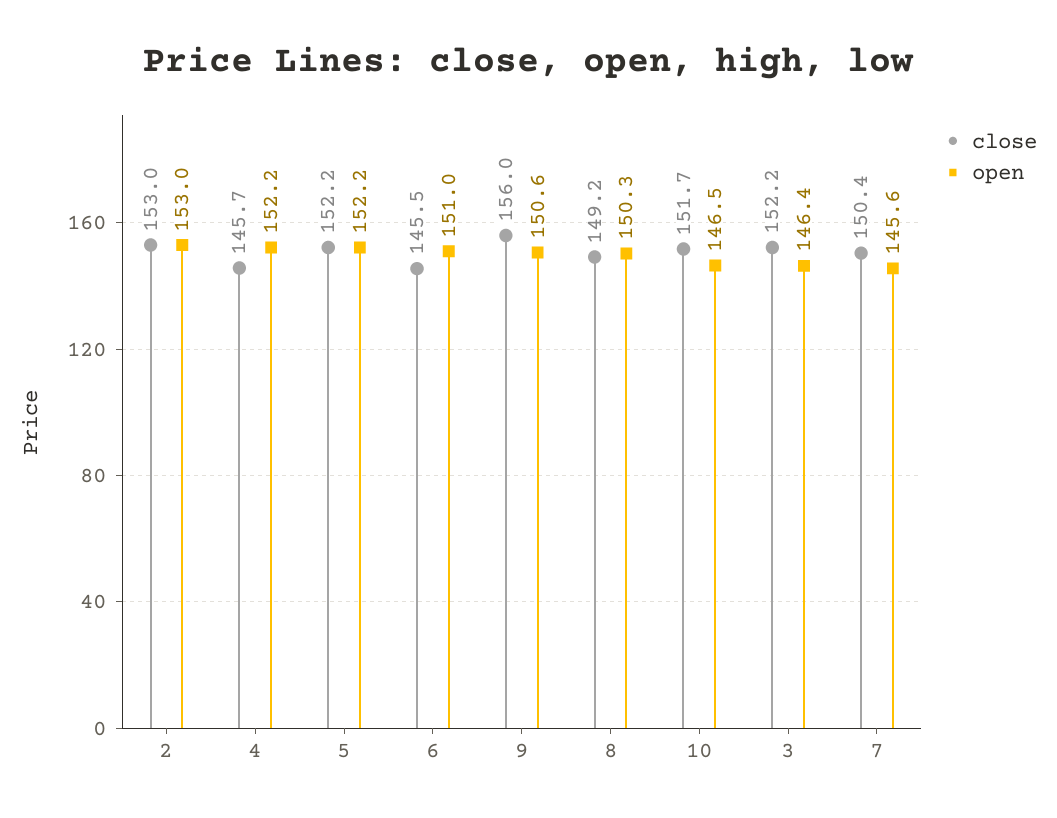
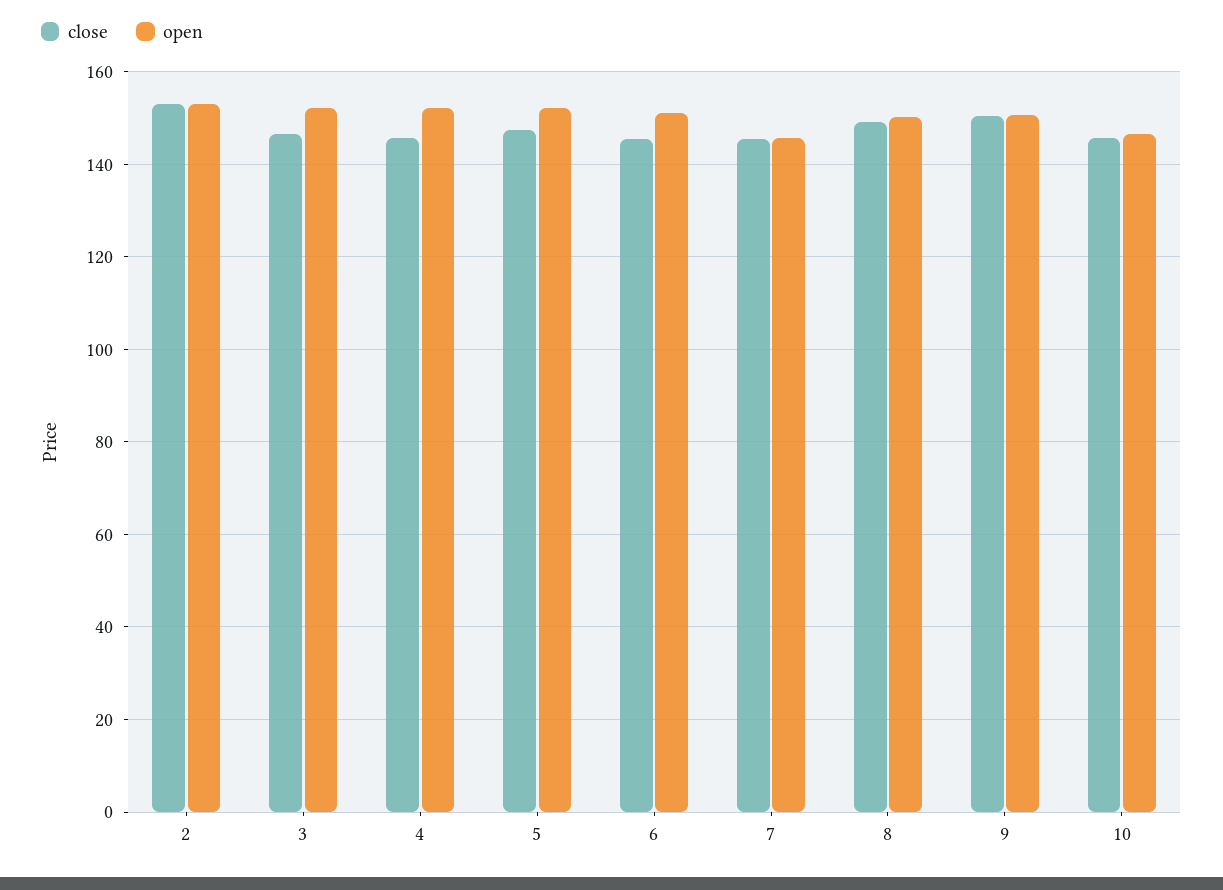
close, 5: 152.2 -> 148
close, 9: 156 -> 150
close, 10: 151.7 -> 146
close, 3: 152.2 -> 146
open, 3: 146.4 -> 152
close, 7: 150.4 -> 146

